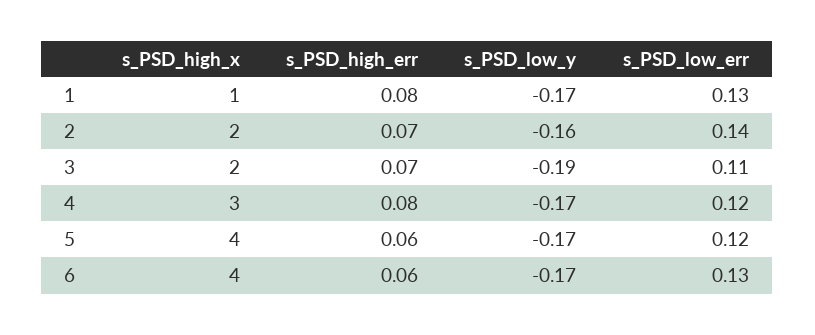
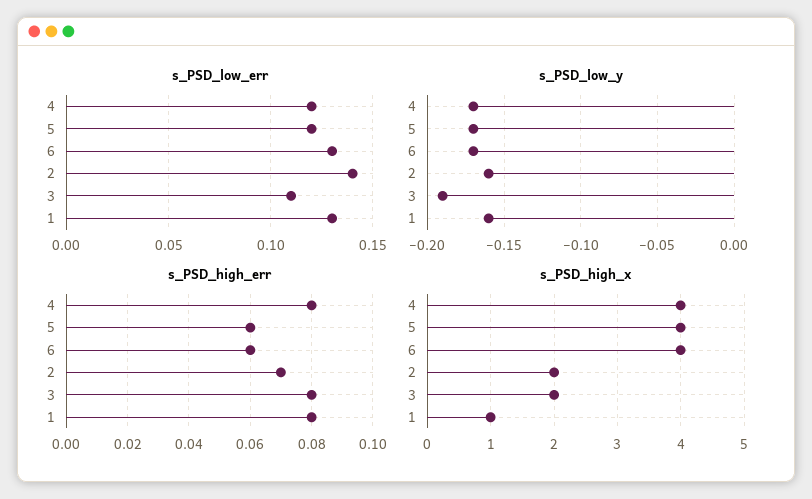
s_PSD_low_y, 1: -0.17 -> -0.16
s_PSD_high_err, 3: 0.07 -> 0.08
s_PSD_high_x, 4: 3 -> 4

